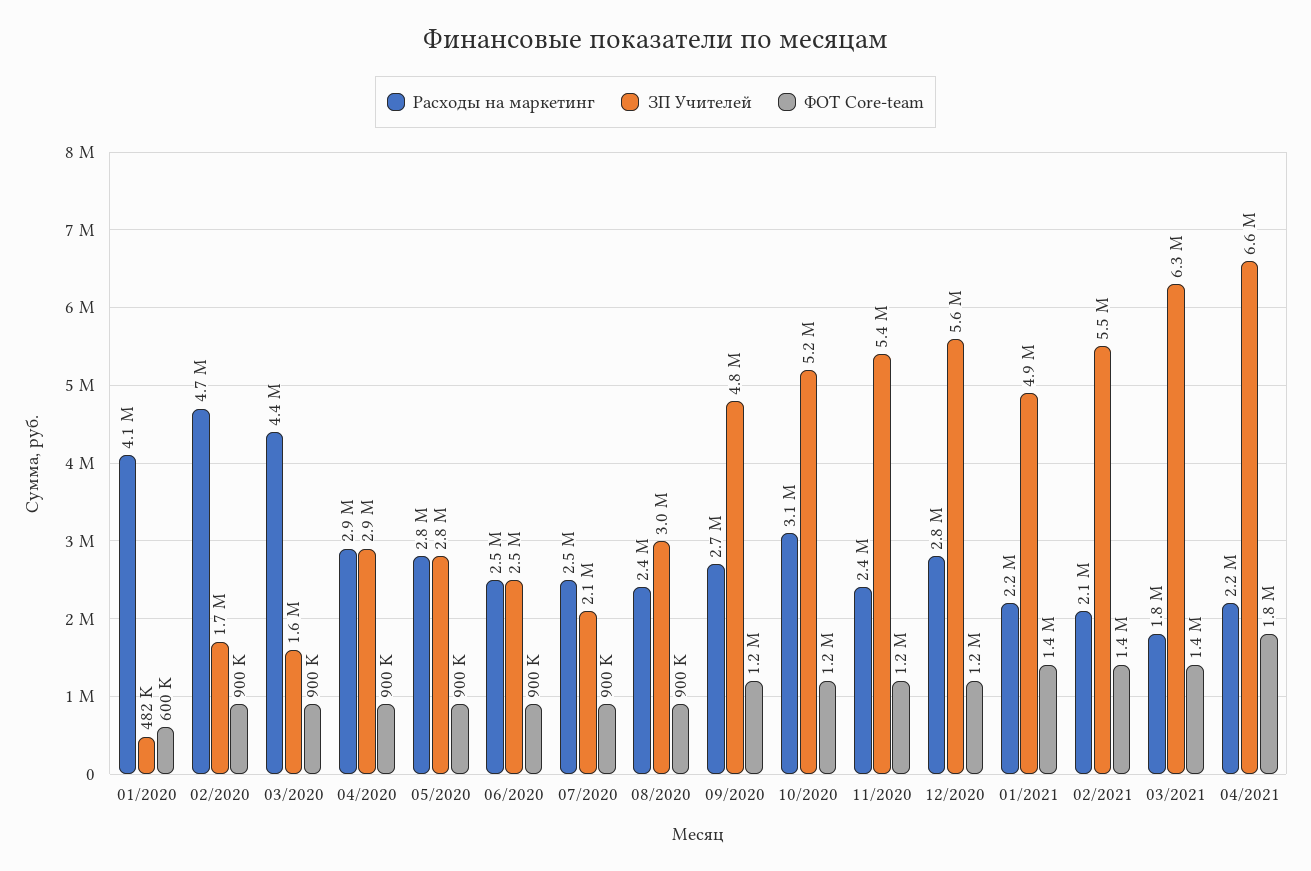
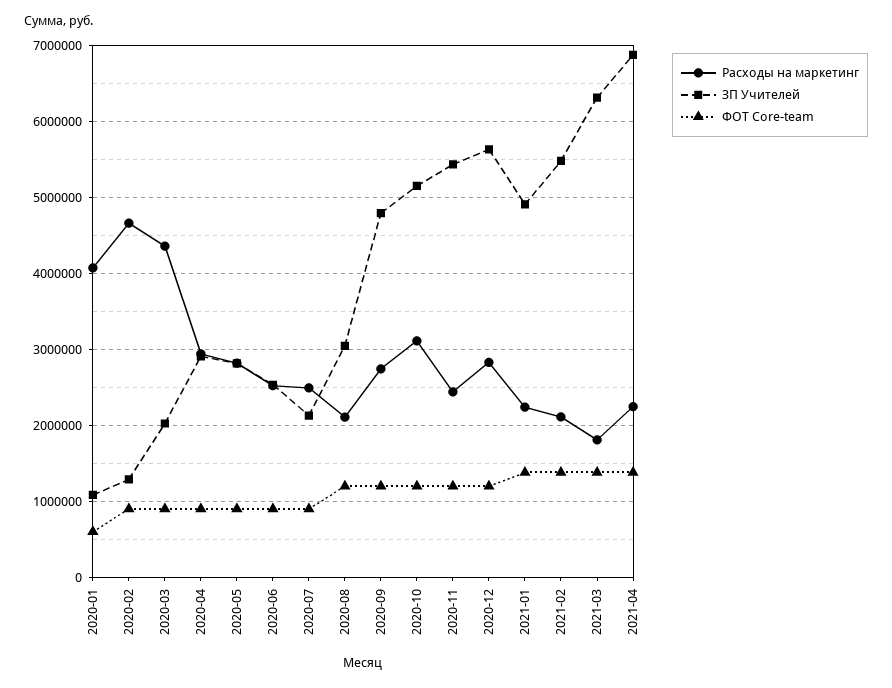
ЗП Учителей, 01/2020: 482000 -> 1100000
ЗП Учителей, 02/2020: 1700000 -> 1300000
ЗП Учителей, 03/2020: 1600000 -> 2000000
Расходы на маркетинг, 08/2020: 2400000 -> 2100000
ФОТ Core-team, 08/2020: 900000 -> 1200000
ЗП Учителей, 04/2021: 6600000 -> 6900000
ФОТ Core-team, 04/2021: 1800000 -> 1400000

